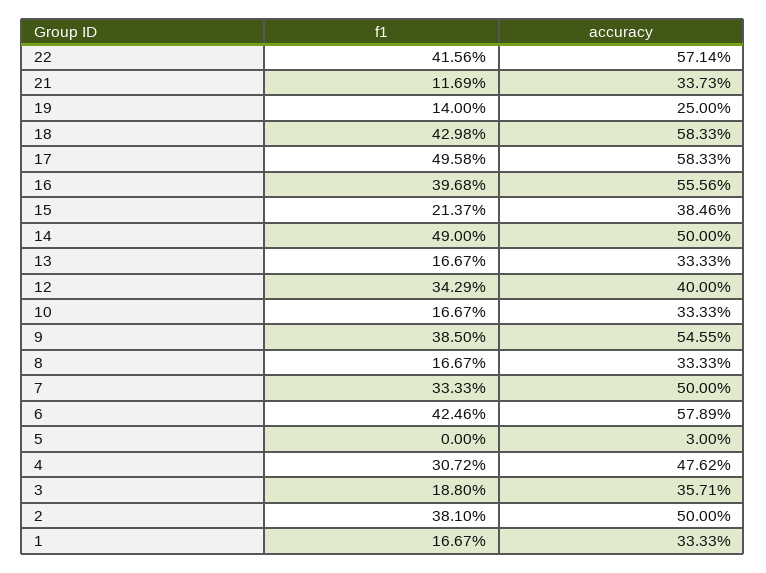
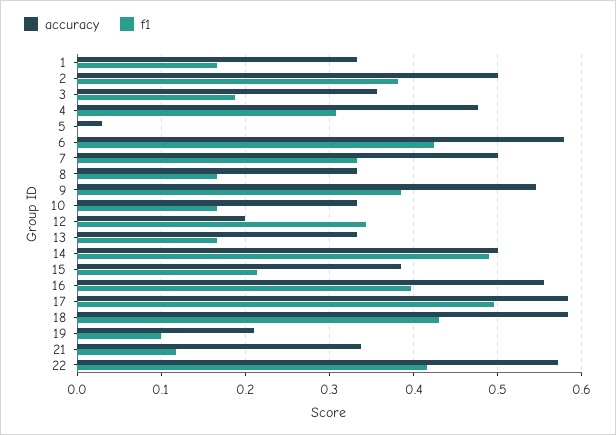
f1, 19: 0.14 -> 0.1
accuracy, 19: 0.25 -> 0.21
accuracy, 12: 0.4 -> 0.2

